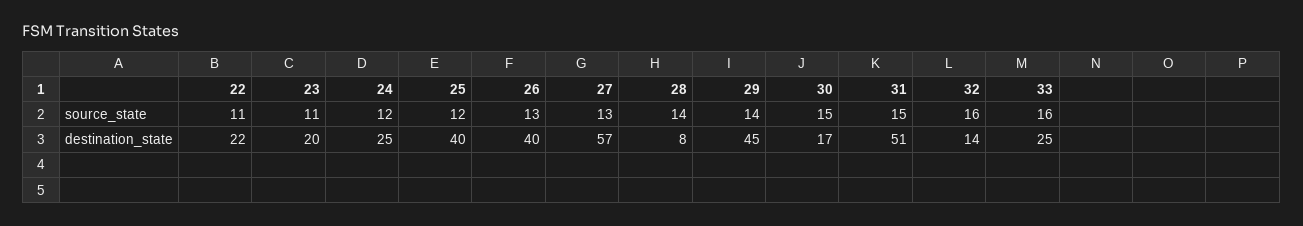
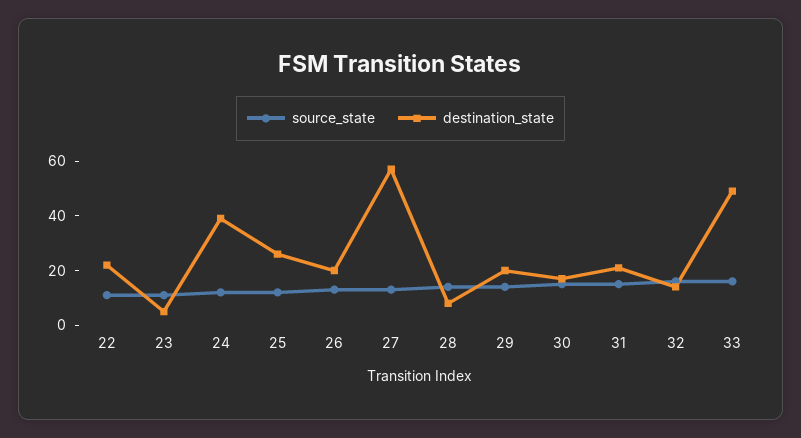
destination_state, 23: 20 -> 5
destination_state, 24: 25 -> 40
destination_state, 25: 40 -> 25
destination_state, 26: 40 -> 20
destination_state, 29: 45 -> 20
destination_state, 31: 51 -> 20
destination_state, 33: 25 -> 50

